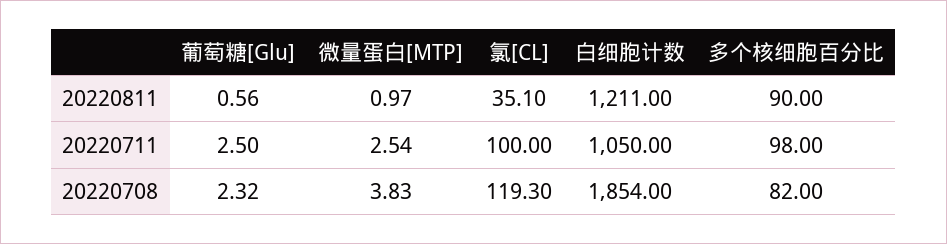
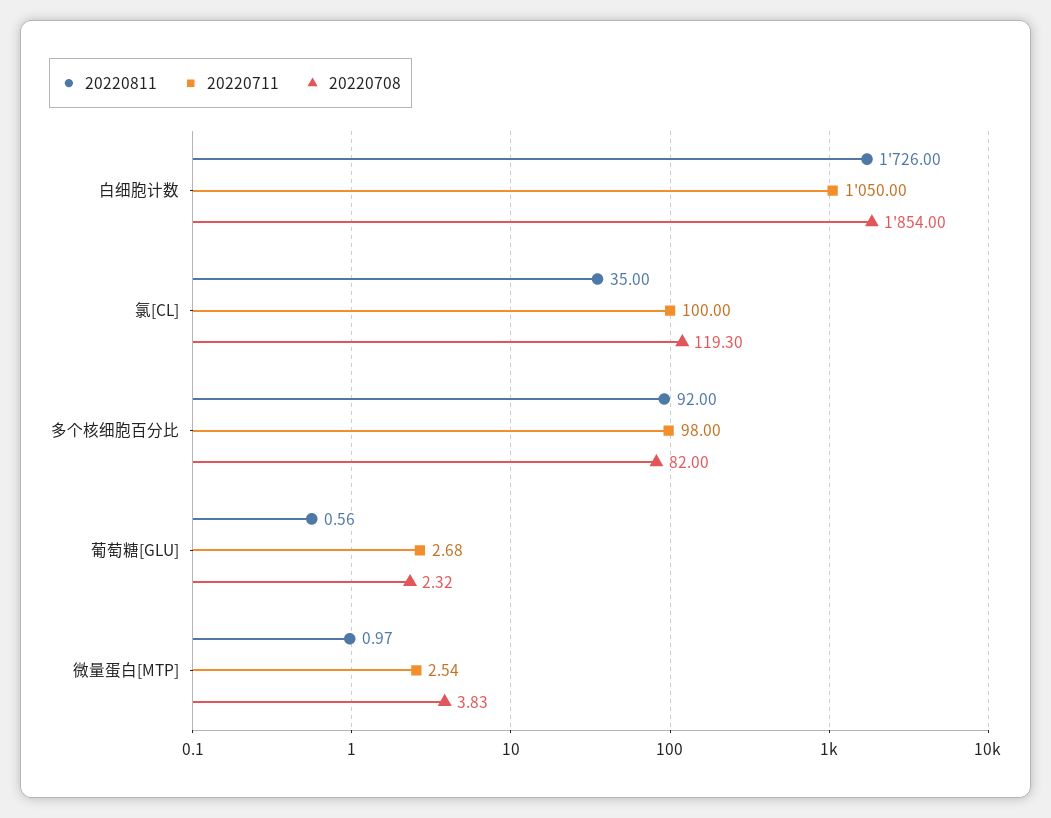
20220811, 氯[CL]: 35.1 -> 35
20220811, 白细胞计数: 1211 -> 1726
20220811, 多个核细胞百分比: 90 -> 92
20220711, 葡萄糖[Glu]: 2.5 -> 2.68

